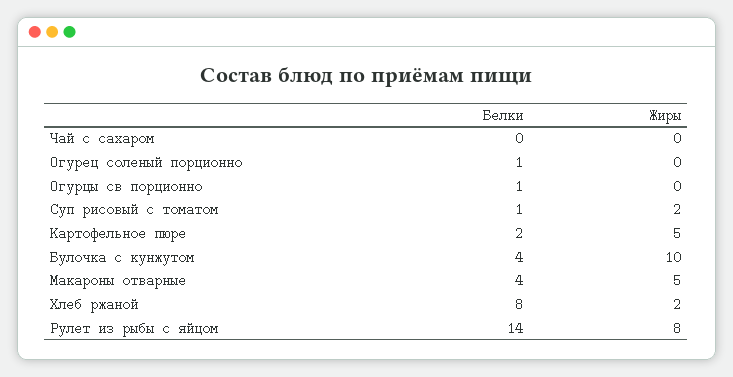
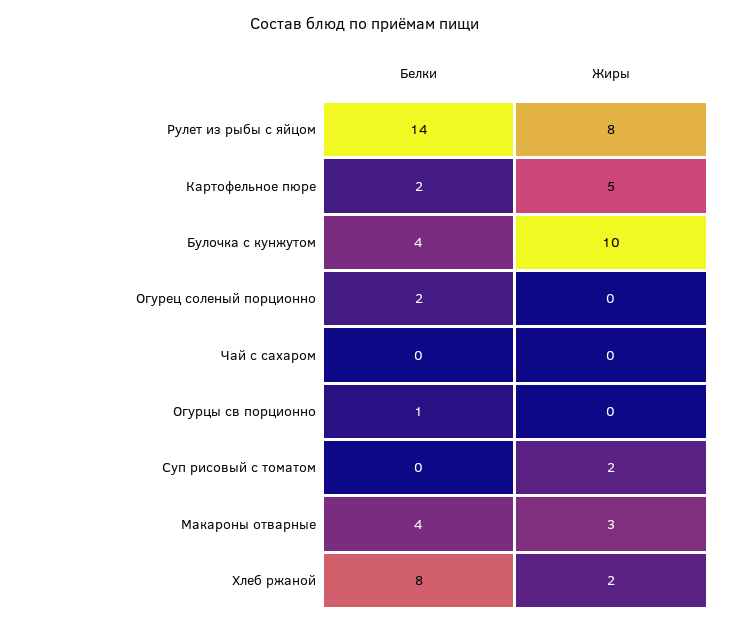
Белки, Огурец соленый порционно: 1 -> 2
Белки, Суп рисовый с томатом: 1 -> 0
Жиры, Макароны отварные: 5 -> 3

